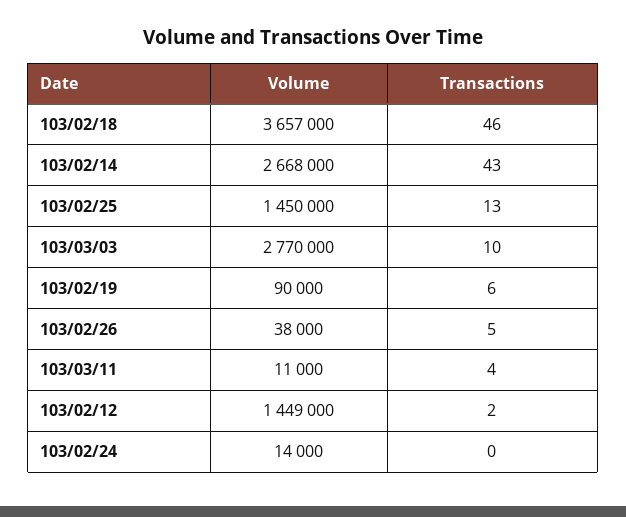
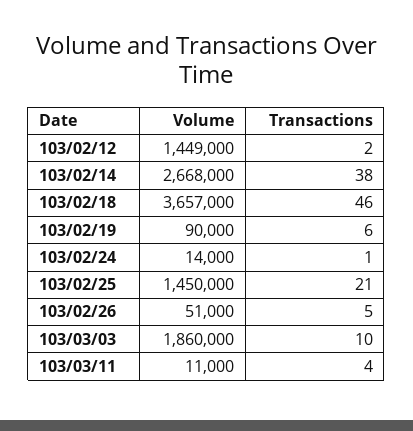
Transactions, 103/02/14: 43 -> 38
Transactions, 103/02/25: 13 -> 21
Volume, 103/03/03: 2770000 -> 1860000
Volume, 103/02/26: 38000 -> 51000
Transactions, 103/02/24: 0 -> 1

